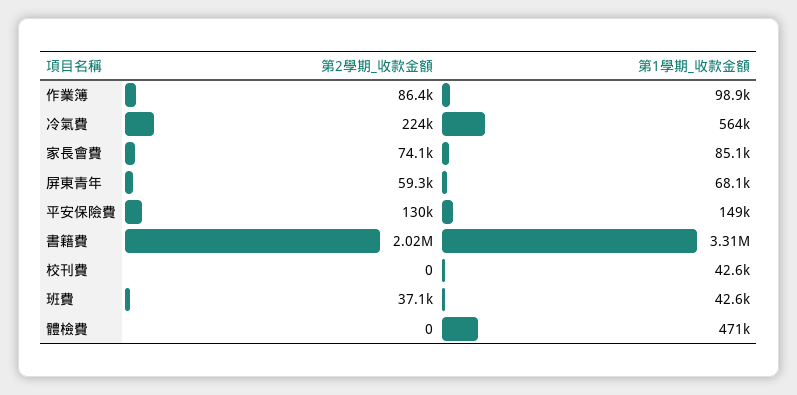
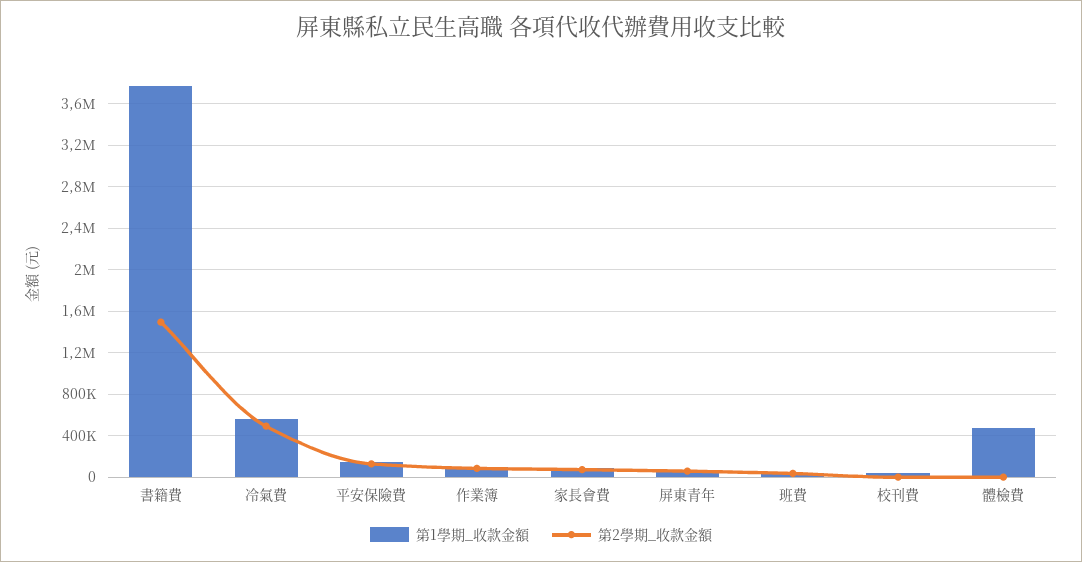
第2學期_收款金額, 冷氣費: 224000 -> 500000
第2學期_收款金額, 書籍費: 2020000 -> 1500000
第1學期_收款金額, 書籍費: 3310000 -> 3800000

